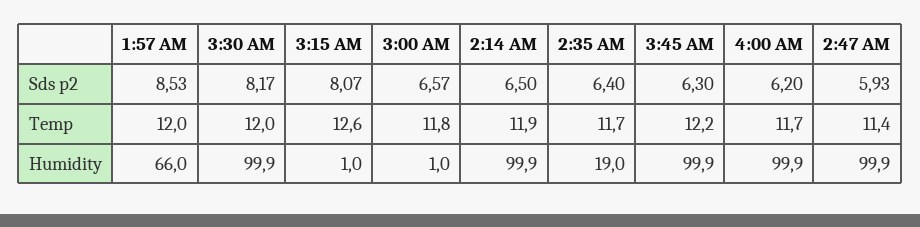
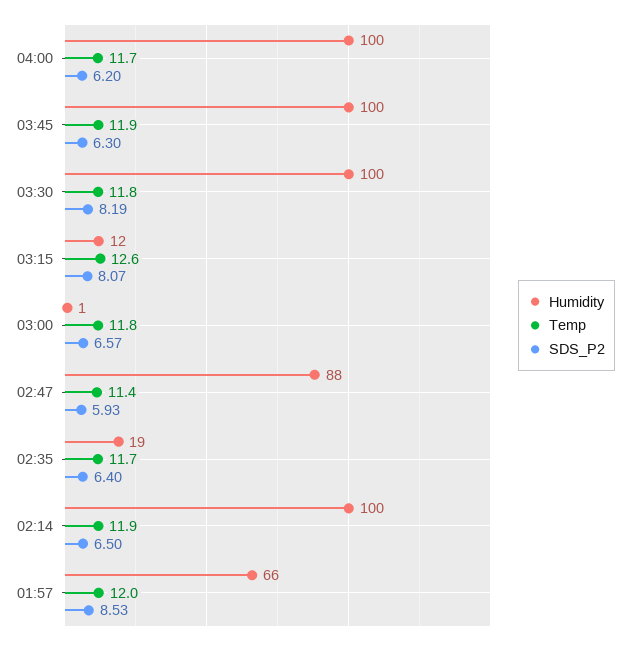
Sds p2, 3:30 AM: 8.17 -> 8.19
Temp, 3:30 AM: 12 -> 11.8
Temp, 3:45 AM: 12.2 -> 11.9
Humidity, 3:15 AM: 1 -> 12
Humidity, 2:47 AM: 99.9 -> 88

